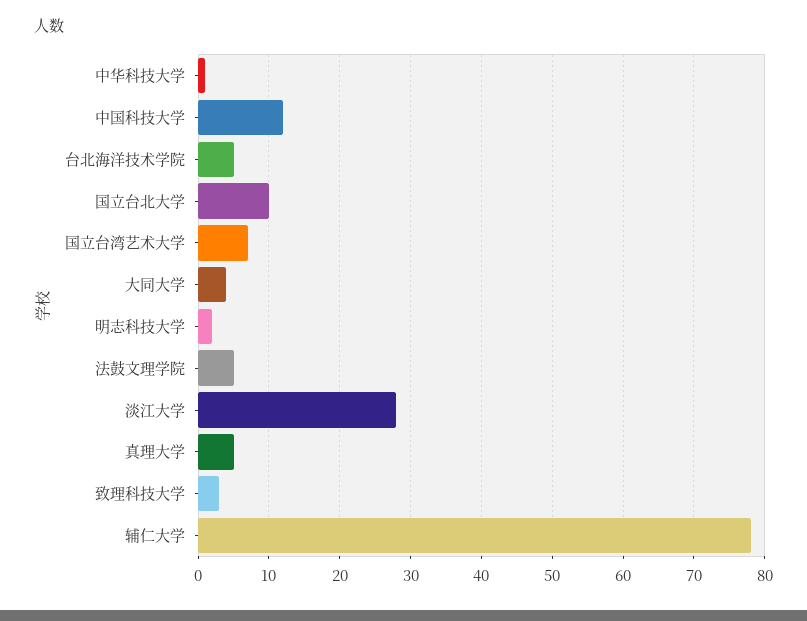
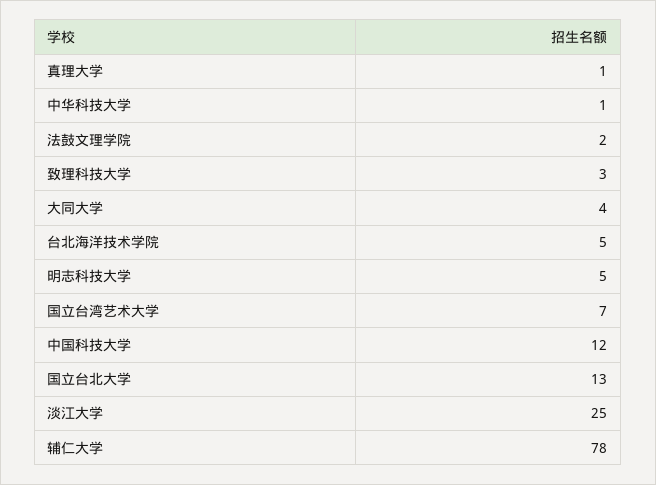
国立台北大学: 10 -> 13
明志科技大学: 2 -> 5
法鼓文理学院: 5 -> 2
淡江大学: 28 -> 25
真理大学: 5 -> 1

